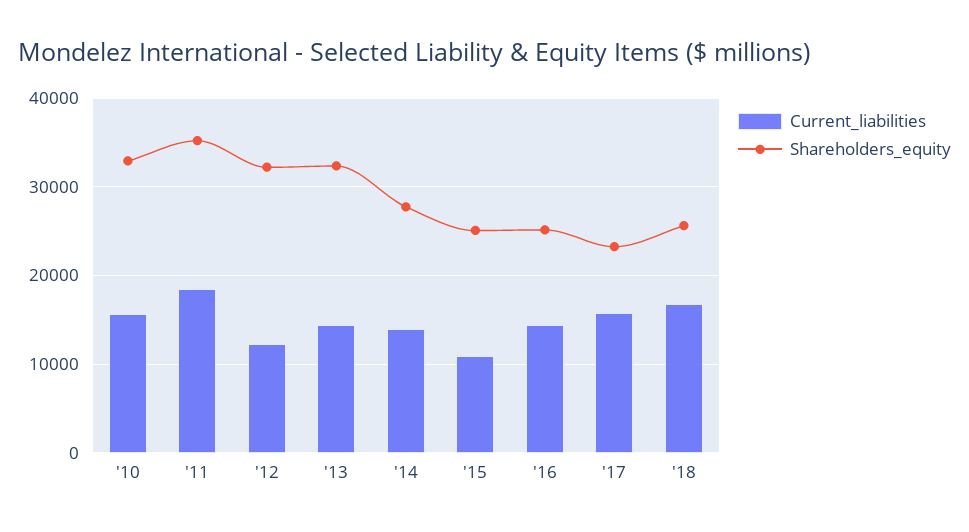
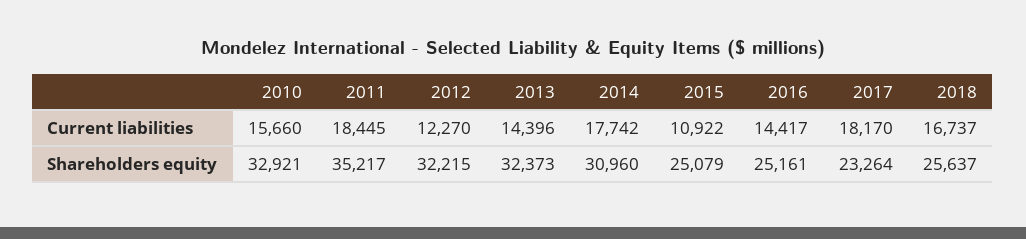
Current_liabilities, '14: 14000 -> 17742
Shareholders_equity, '14: 28000 -> 30960
Current_liabilities, '17: 16000 -> 18170

